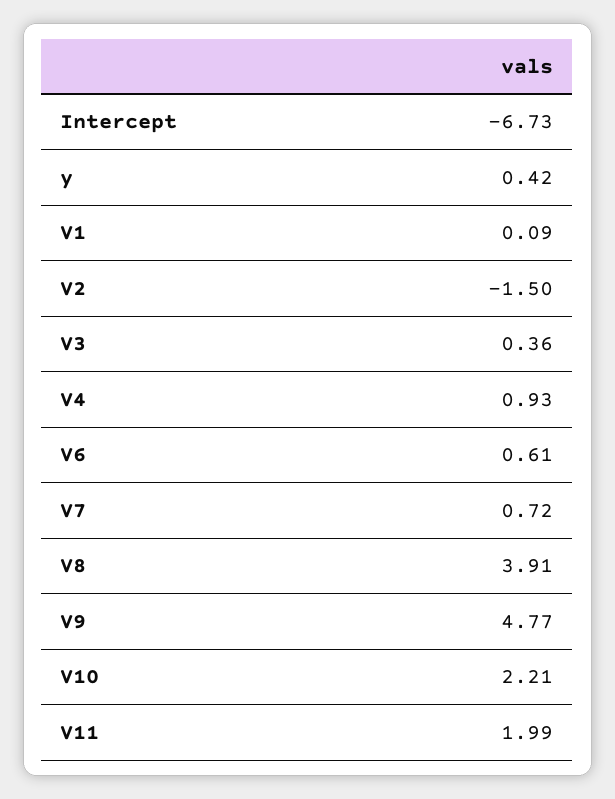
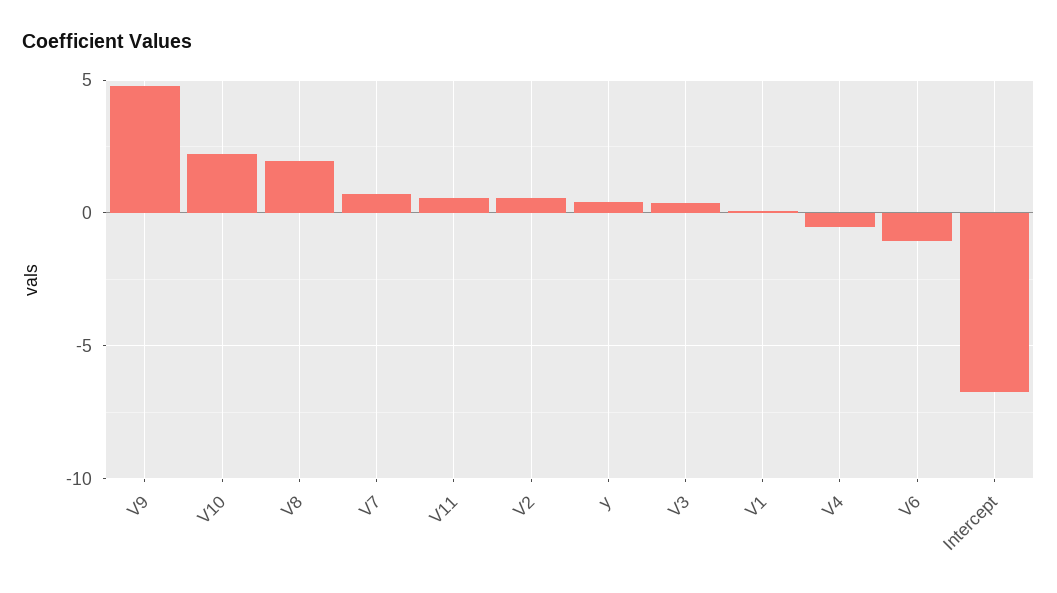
V2: -1.5 -> 0.5
V4: 0.93 -> -0.5
V6: 0.61 -> -1
V8: 3.91 -> 2
V11: 1.99 -> 0.5

